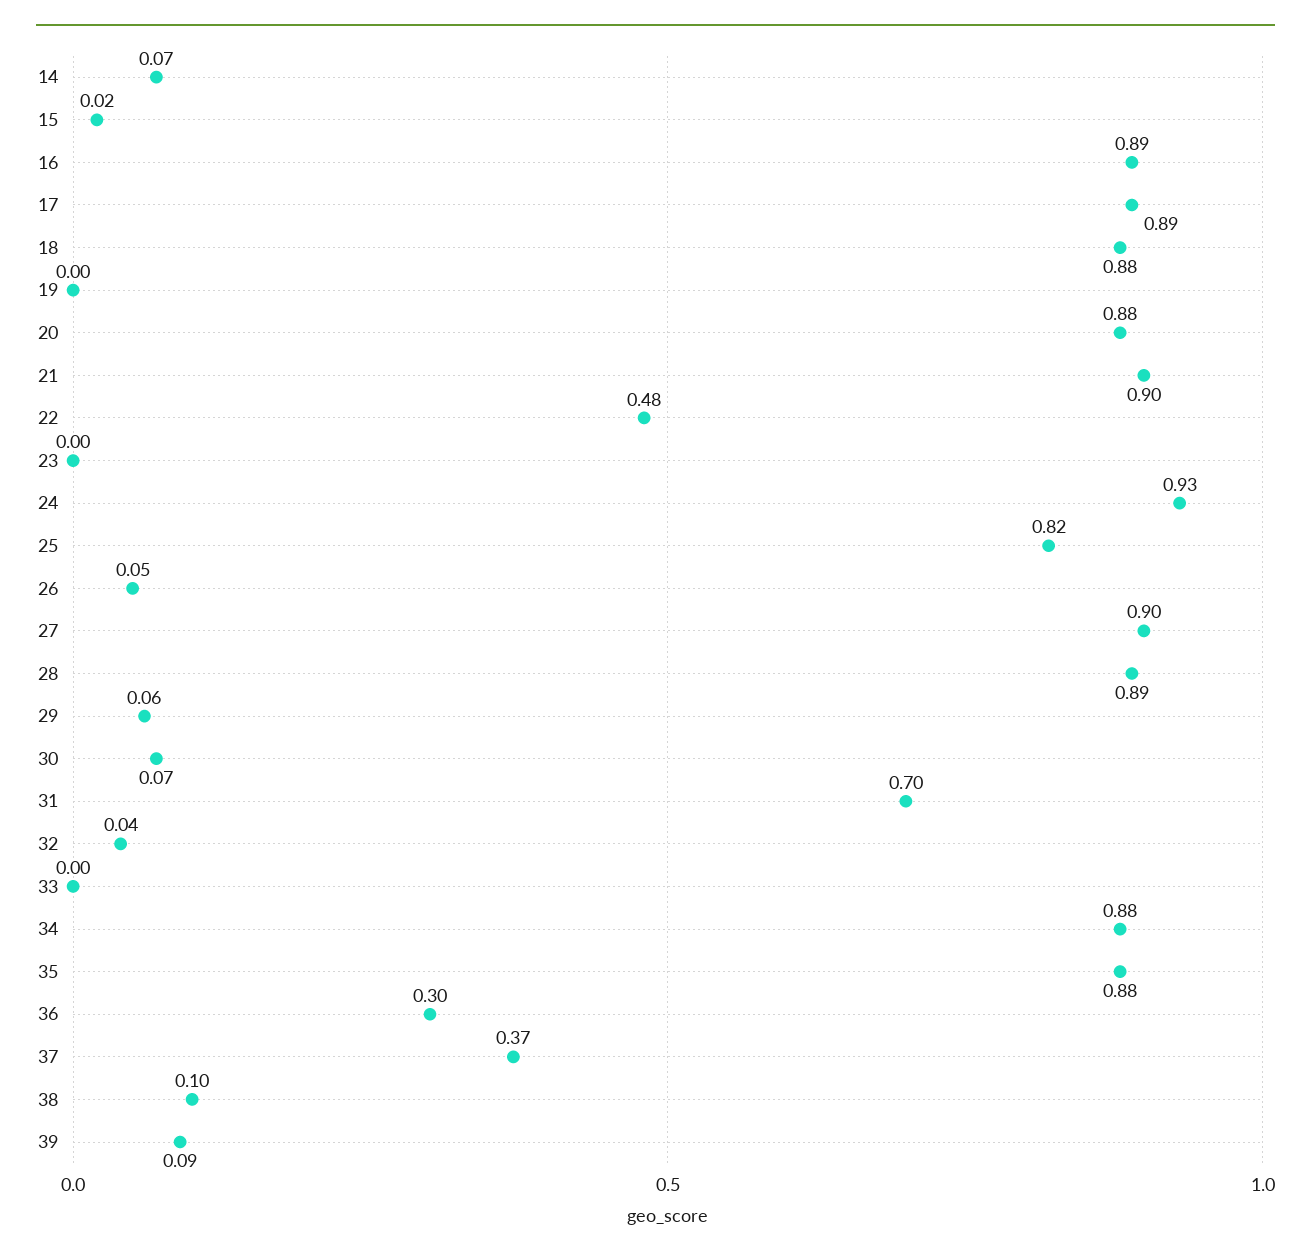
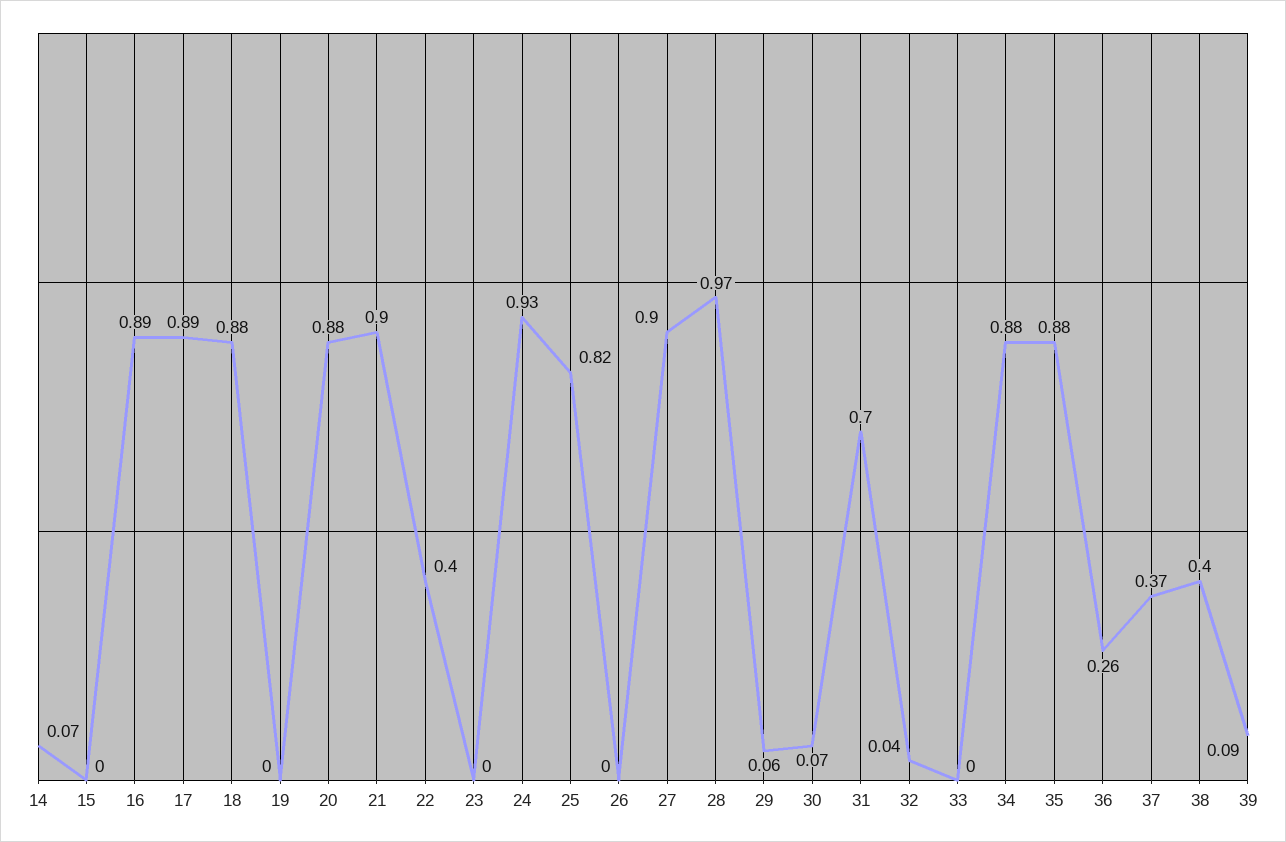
15: 0.02 -> 0
22: 0.48 -> 0.4
26: 0.05 -> 0
28: 0.89 -> 0.97
36: 0.3 -> 0.26
38: 0.1 -> 0.4

